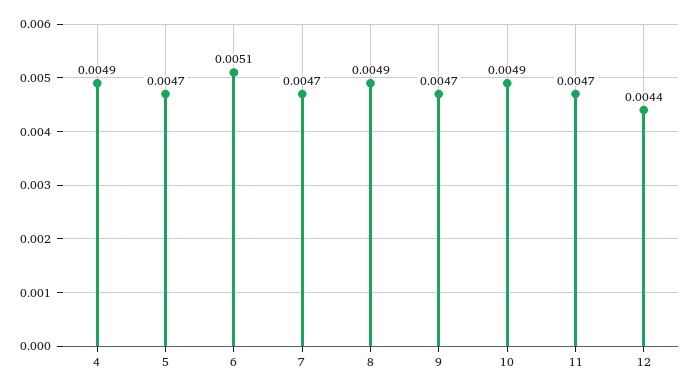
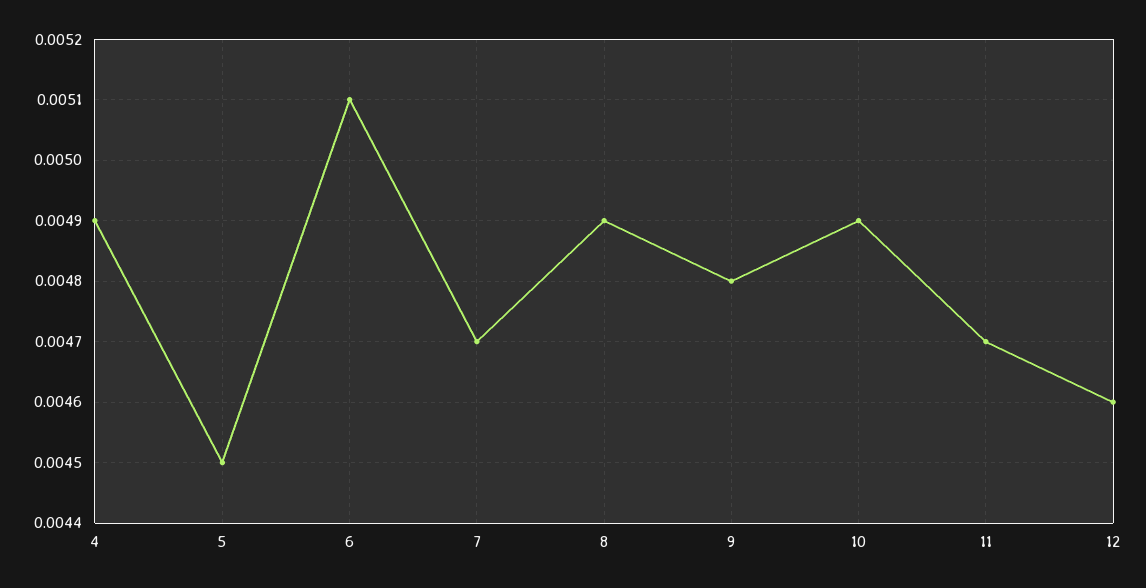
5: 0.0047 -> 0.0045
9: 0.0047 -> 0.0048
12: 0.0044 -> 0.0046

